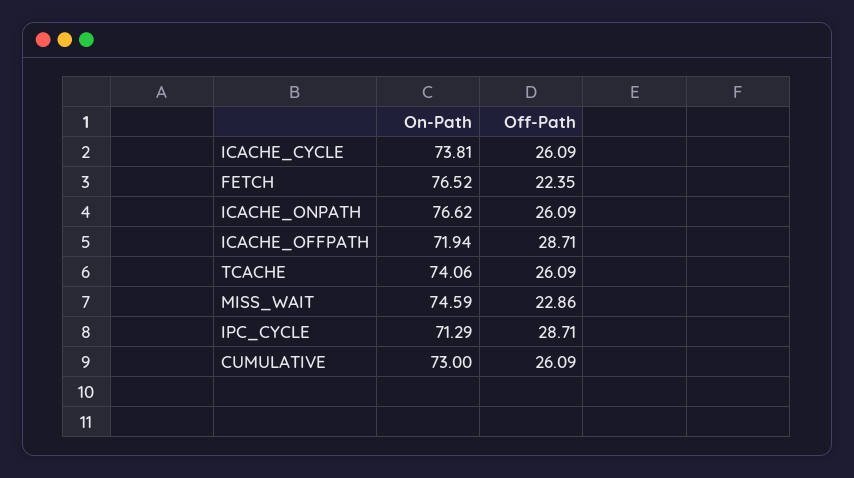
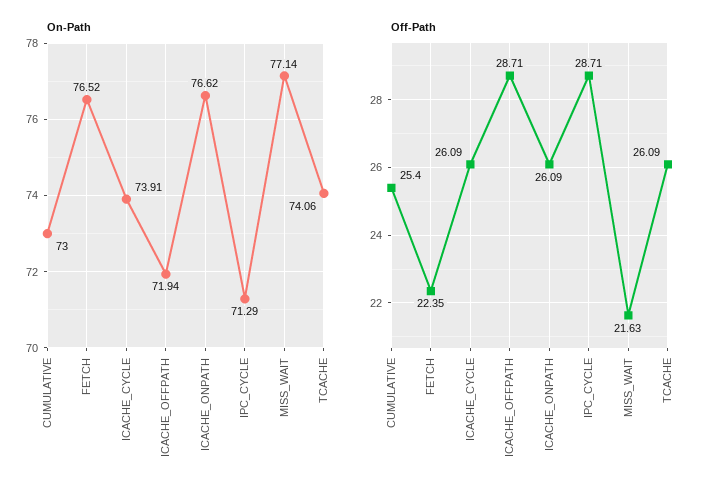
On-Path, ICACHE_CYCLE: 73.81 -> 73.91
On-Path, MISS_WAIT: 74.59 -> 77.14
Off-Path, MISS_WAIT: 22.86 -> 21.63
Off-Path, CUMULATIVE: 26.09 -> 25.4

